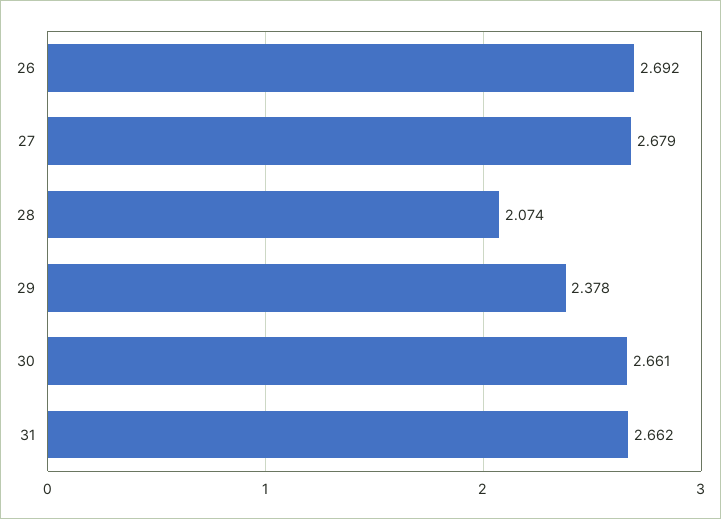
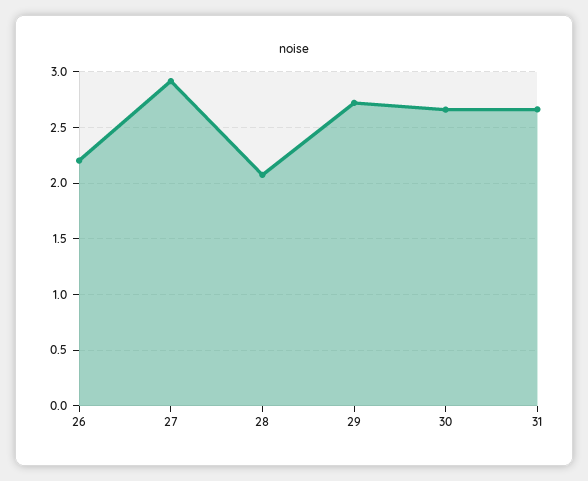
26: 2.692 -> 2.2
27: 2.679 -> 2.9
29: 2.378 -> 2.7

